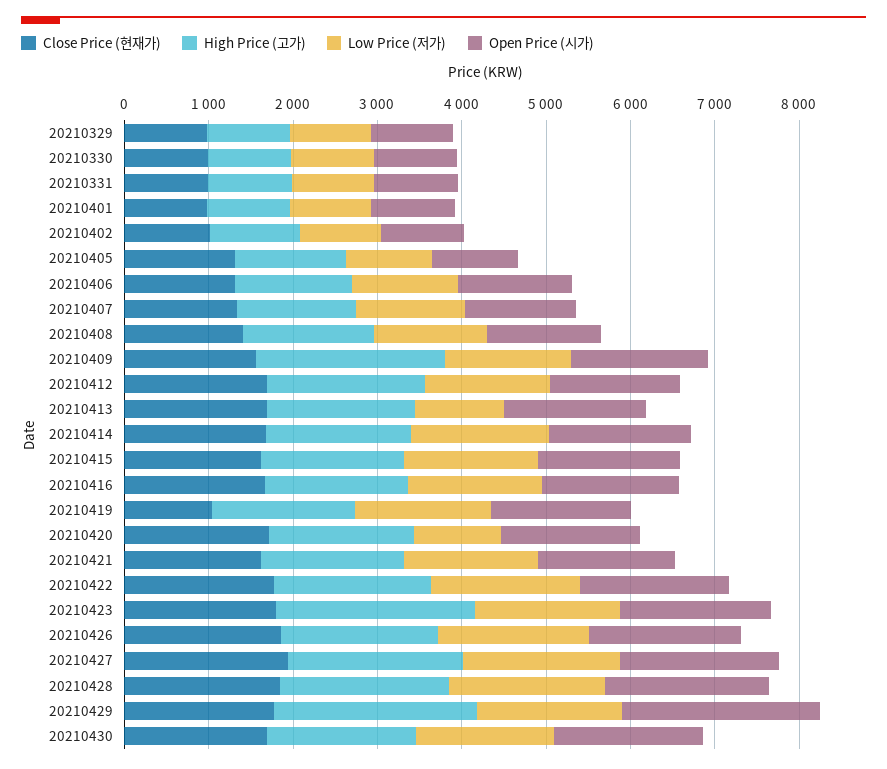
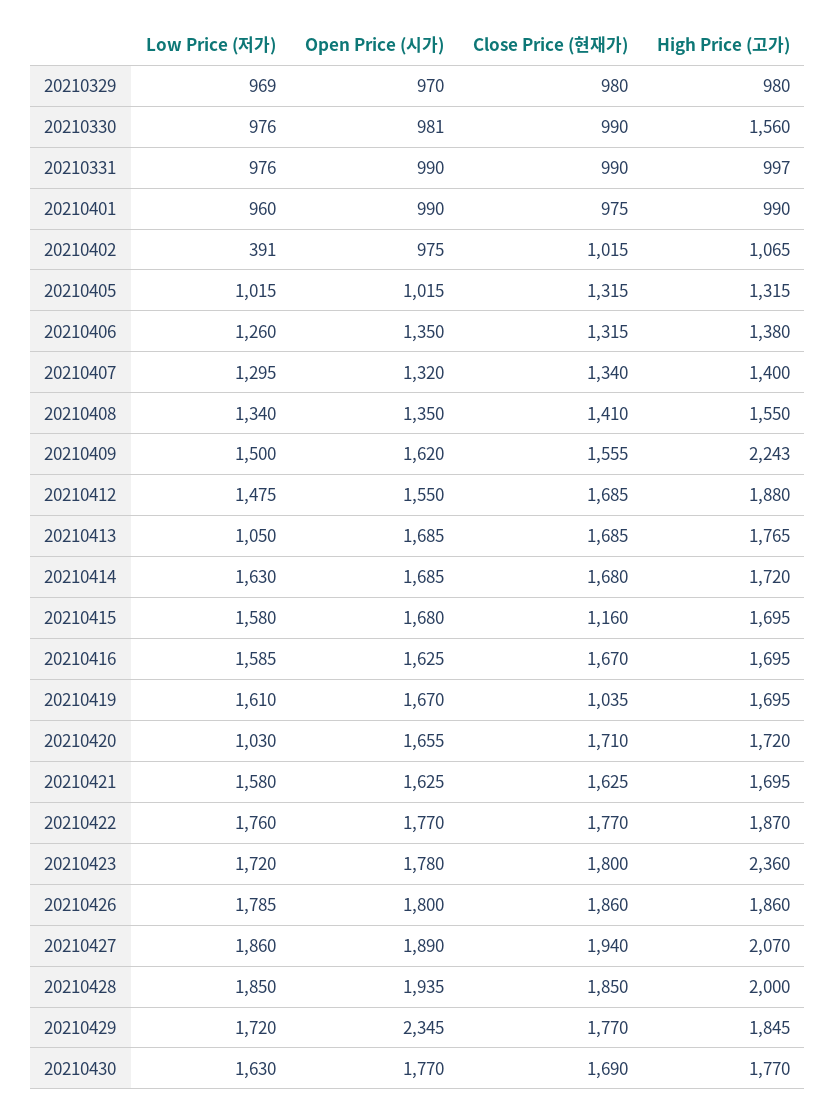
High Price (고가), 20210330: 1000 -> 1560
Low Price (저가), 20210402: 1000 -> 391
Close Price (현재가), 20210415: 1600 -> 1160
High Price (고가), 20210429: 2400 -> 1845

